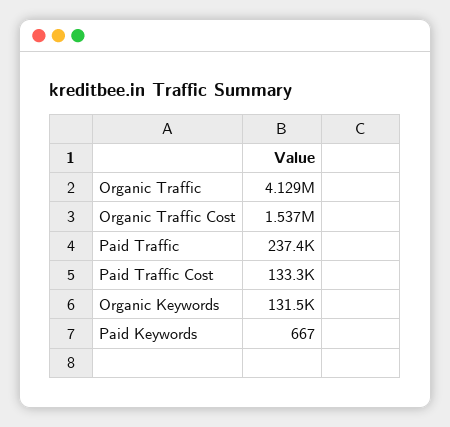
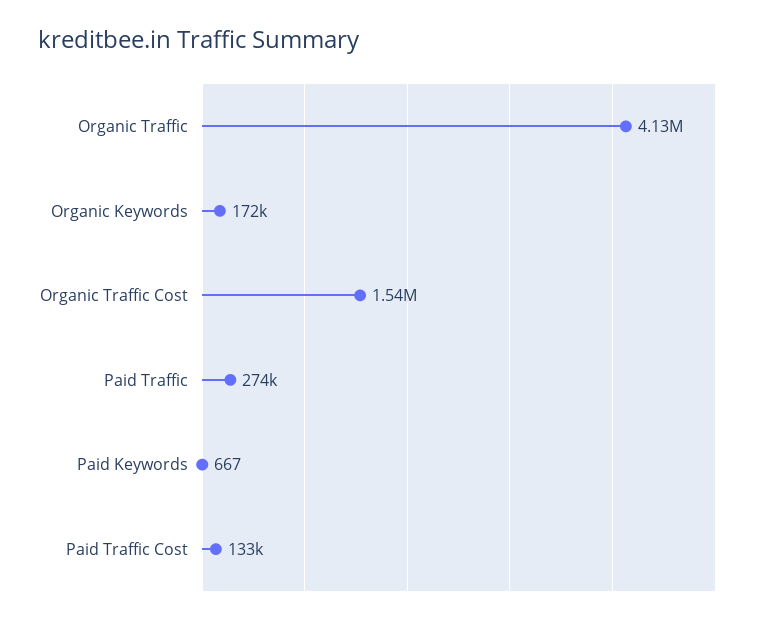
Paid Traffic: 237400 -> 274000
Organic Keywords: 131500 -> 172000

